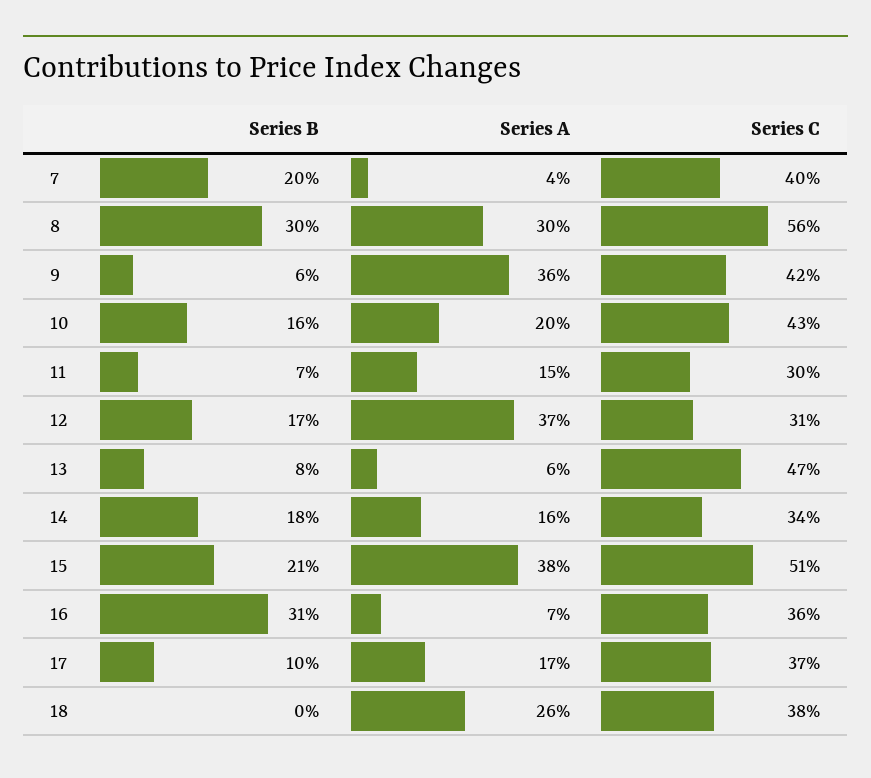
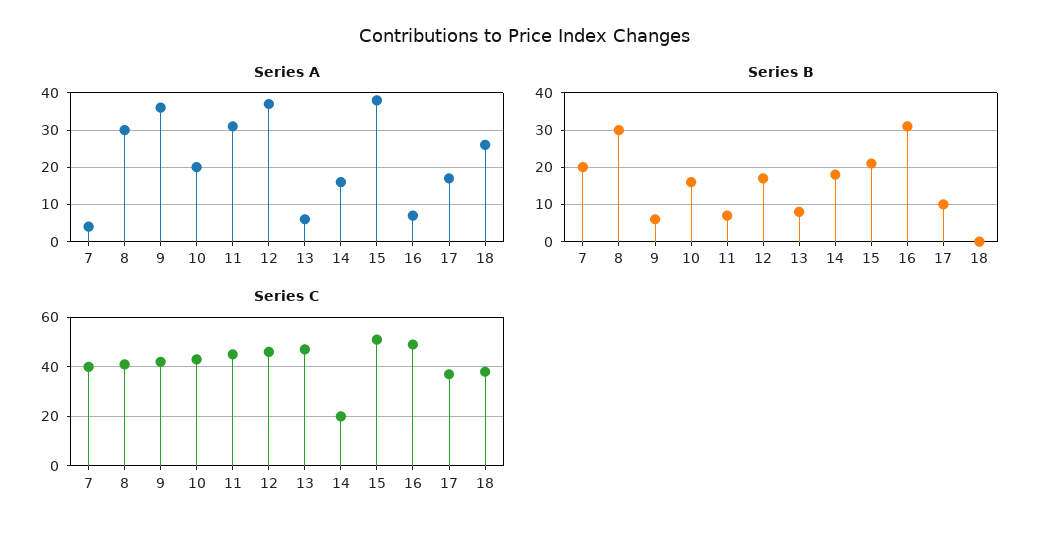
Series C, 8: 56 -> 40
Series A, 11: 15 -> 30
Series C, 11: 30 -> 45
Series C, 12: 31 -> 45
Series C, 14: 34 -> 20
Series C, 16: 36 -> 50

